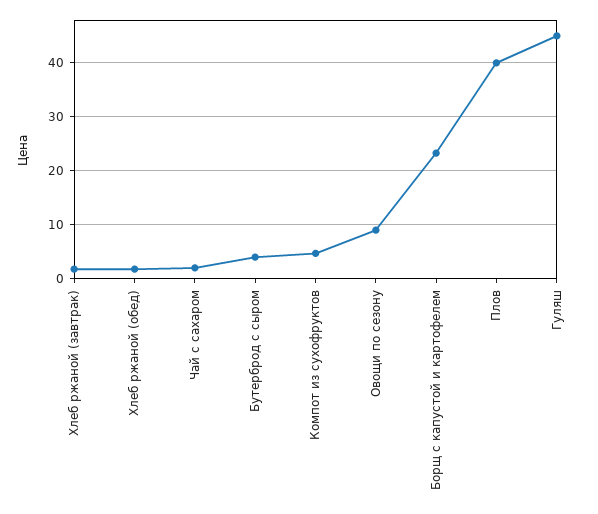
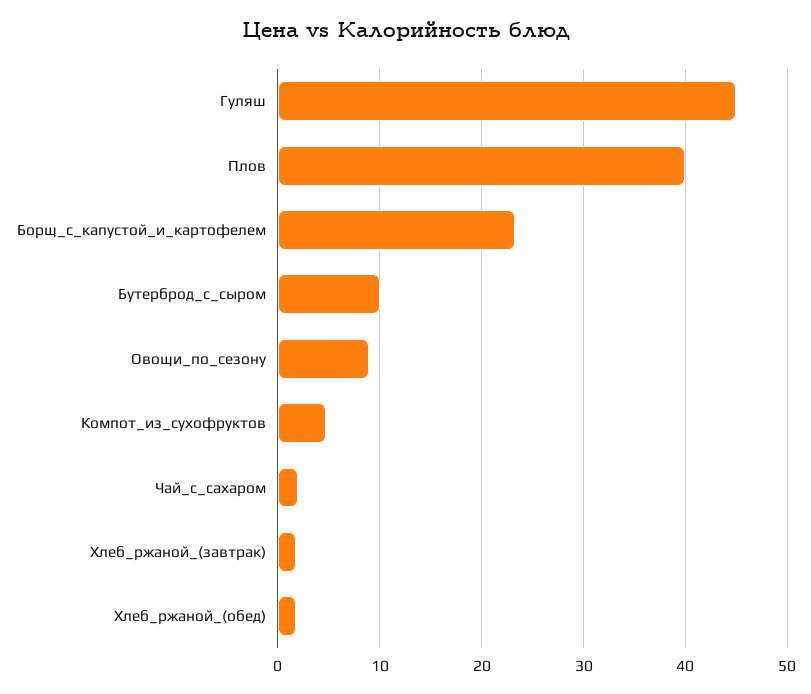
Бутерброд с сыром: 4 -> 10

